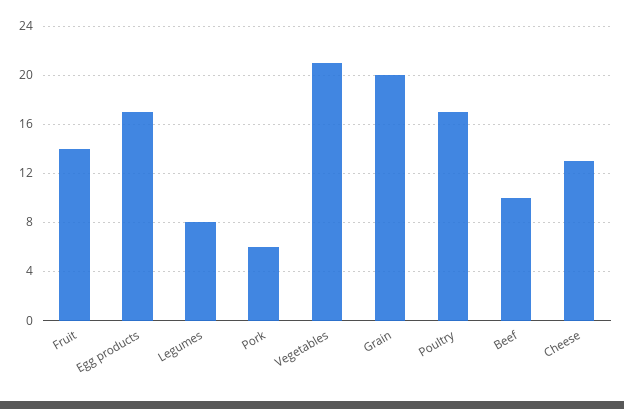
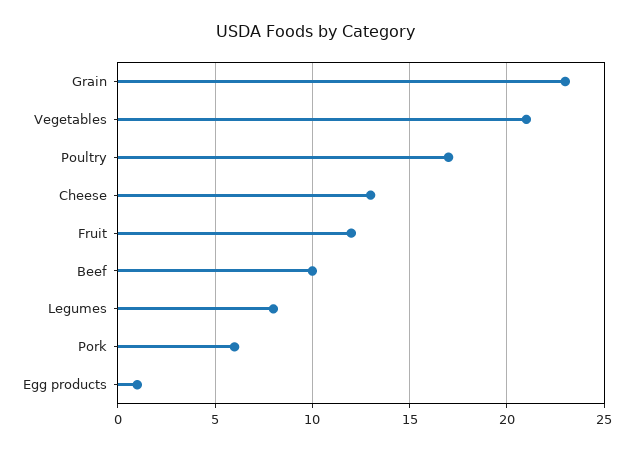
Fruit: 14 -> 12
Egg products: 17 -> 1
Grain: 20 -> 23

